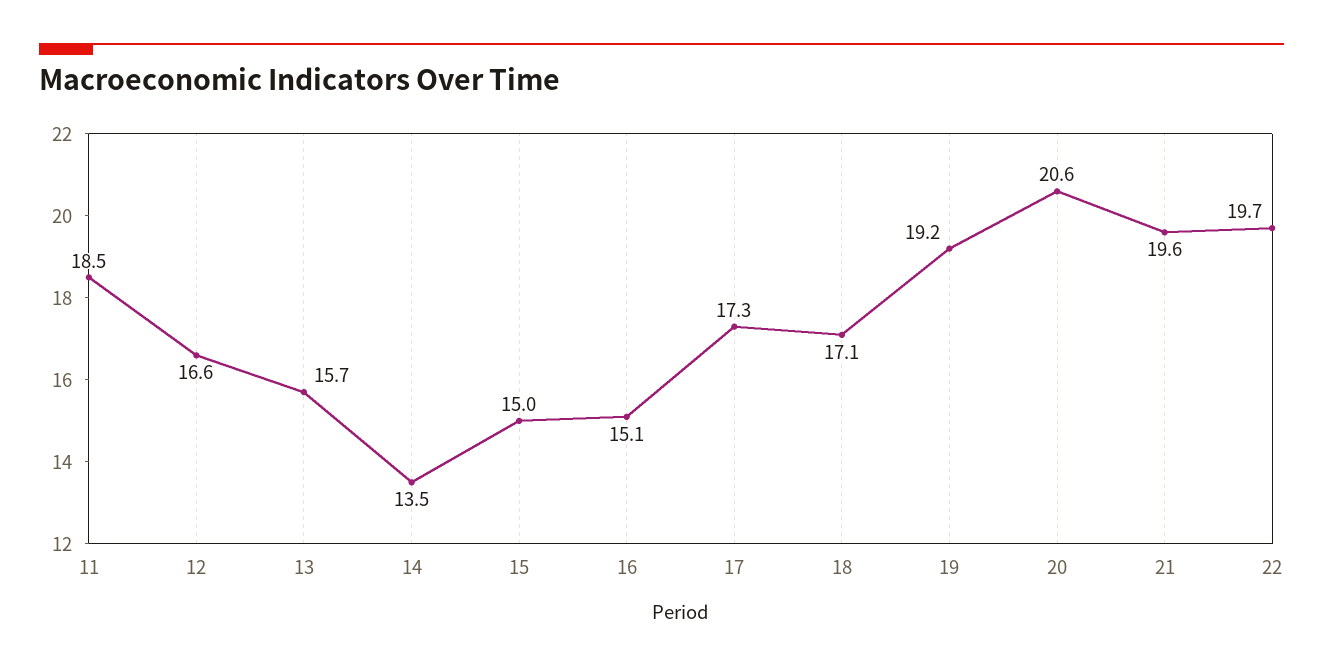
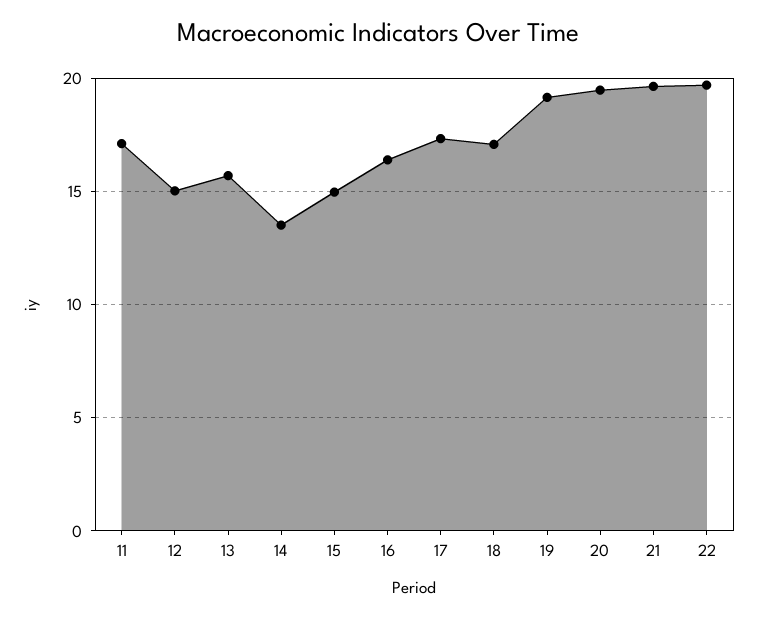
11: 18.5 -> 17
12: 16.6 -> 15
16: 15.1 -> 16.5
20: 20.6 -> 19.5

